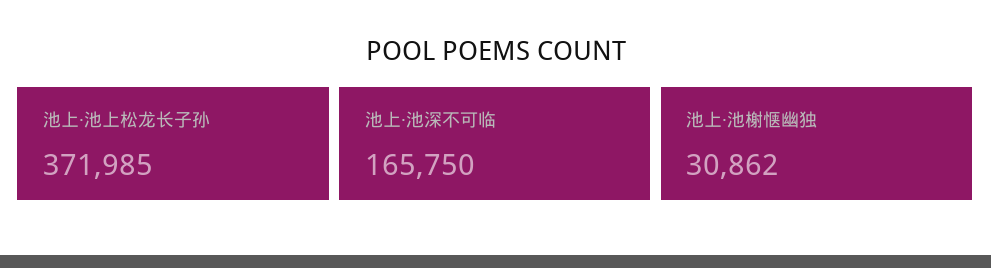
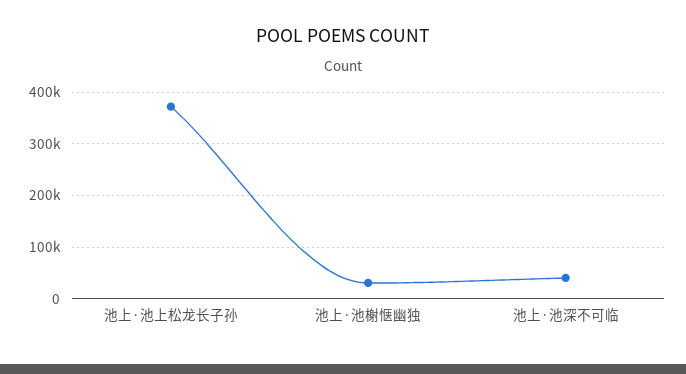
池上·池深不可临: 165750 -> 40000

